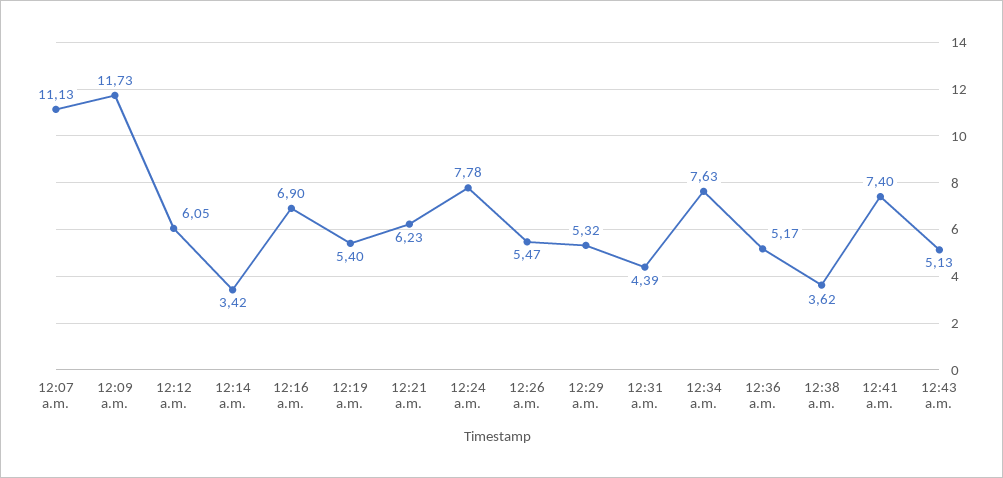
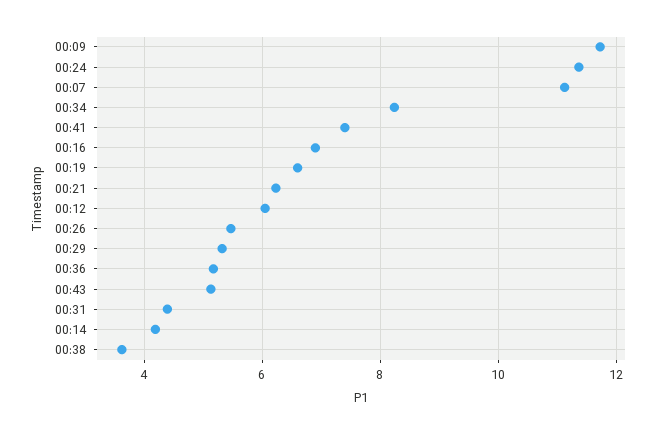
12:14 a.m.: 3.42 -> 4.2
12:19 a.m.: 5.4 -> 6.6
12:24 a.m.: 7.78 -> 11.4
12:34 a.m.: 7.63 -> 8.2

